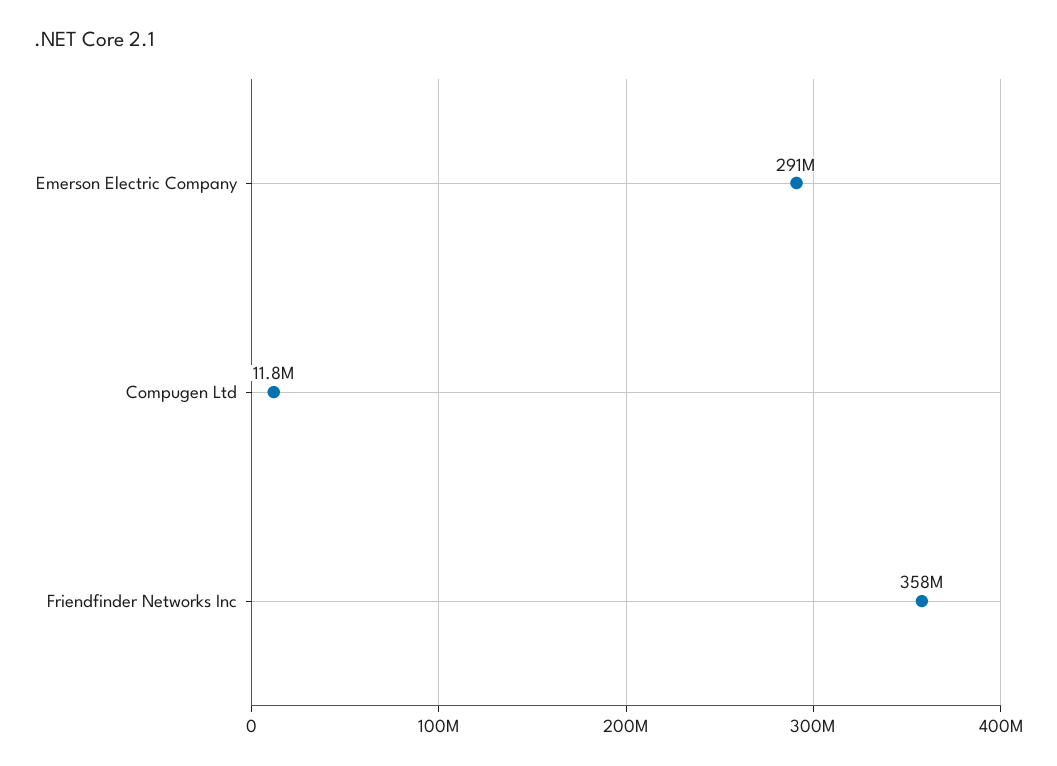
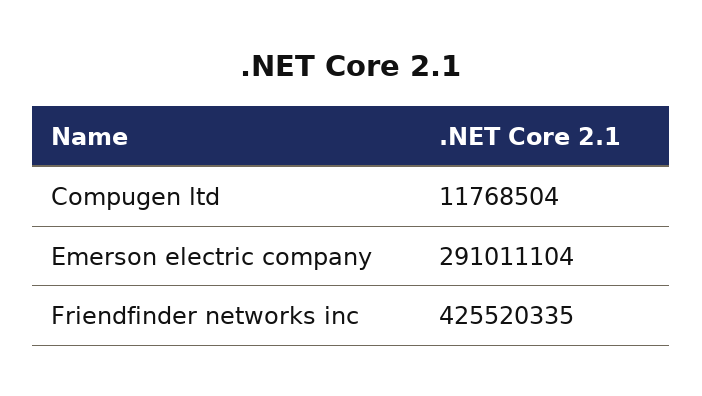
Friendfinder Networks Inc: 358000000 -> 425520335

